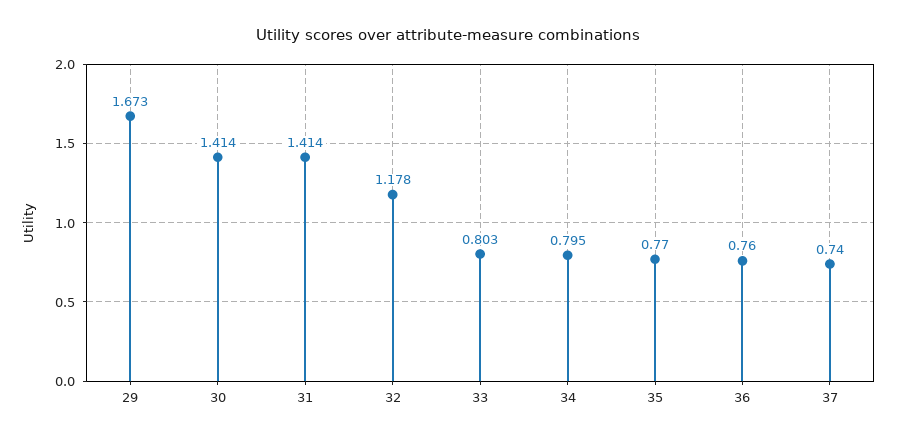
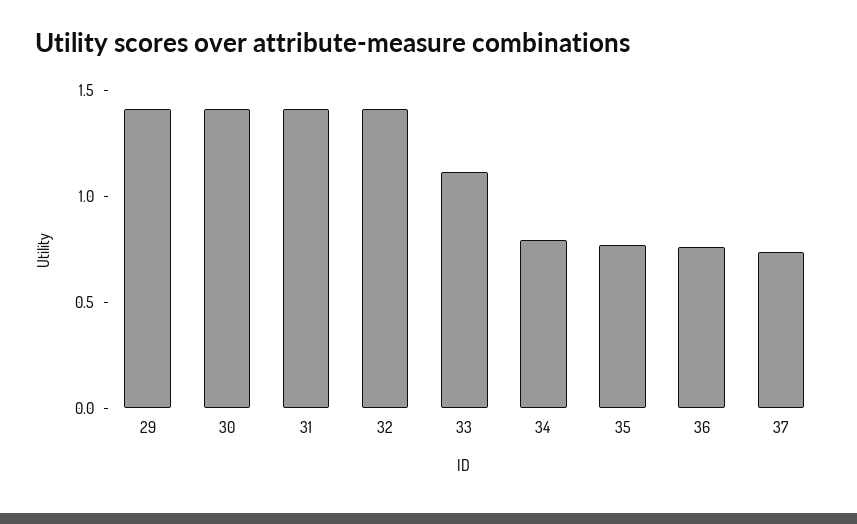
29: 1.673 -> 1.4
32: 1.178 -> 1.4
33: 0.803 -> 1.1

